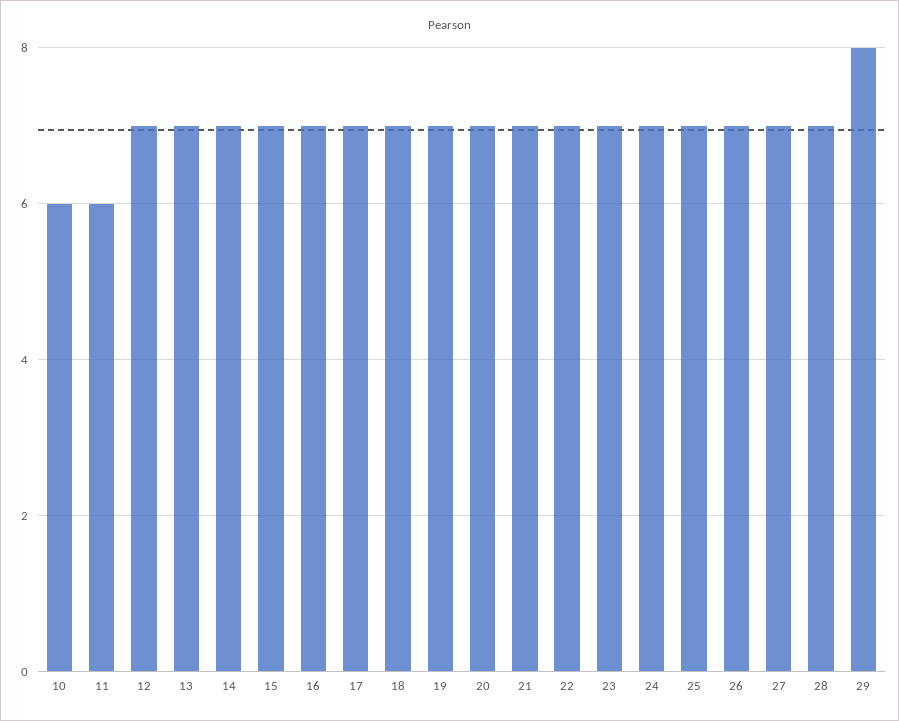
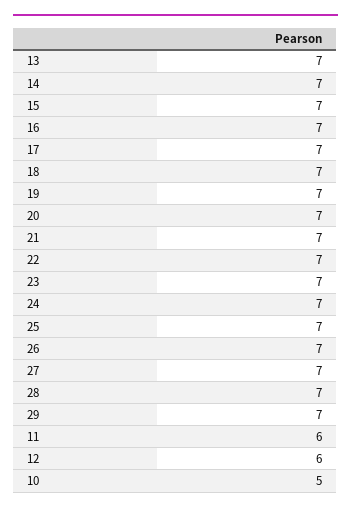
10: 6 -> 5
12: 7 -> 6
29: 8 -> 7

